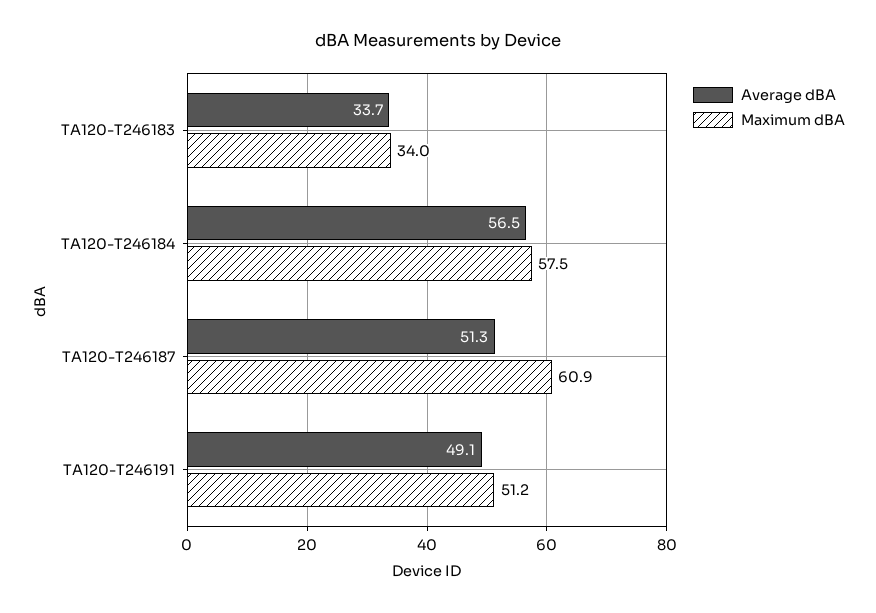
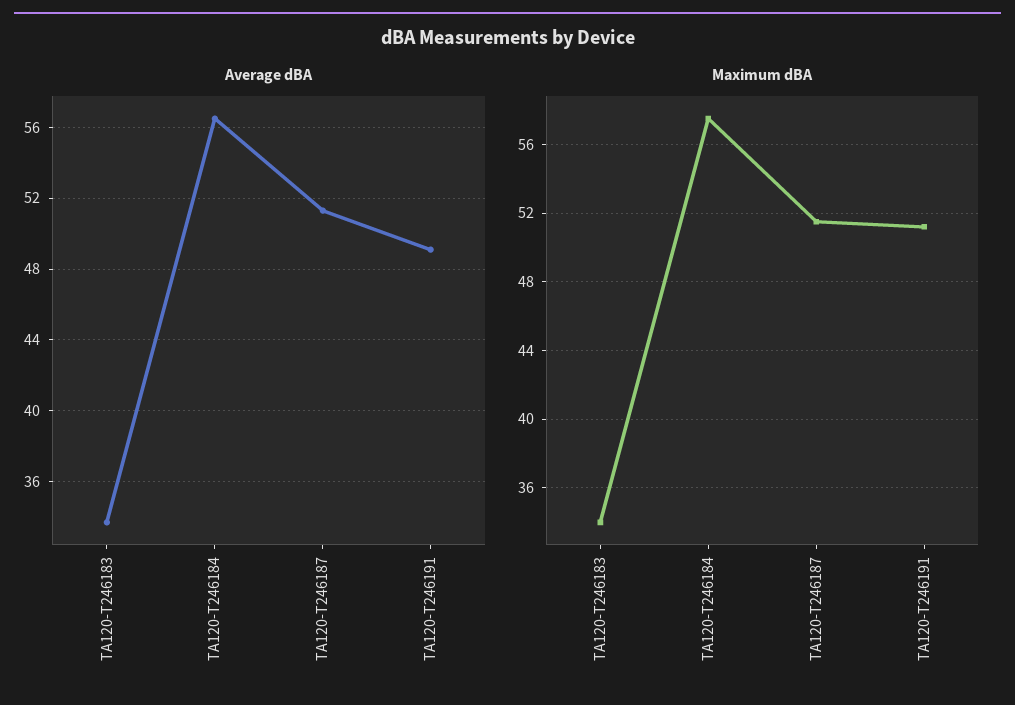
Maximum dBA, TA120-T246187: 60.9 -> 51.5

